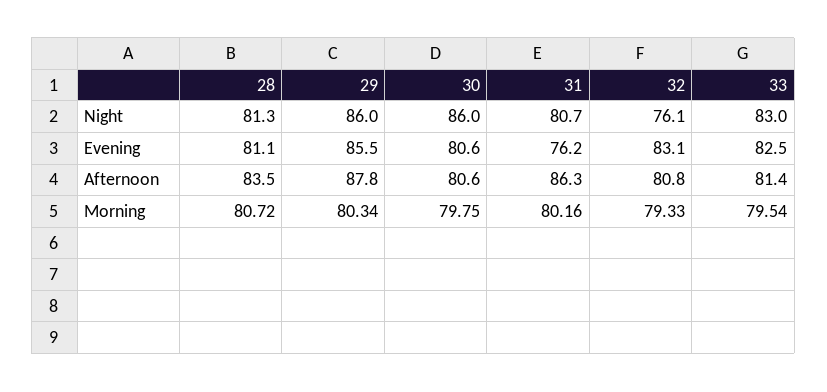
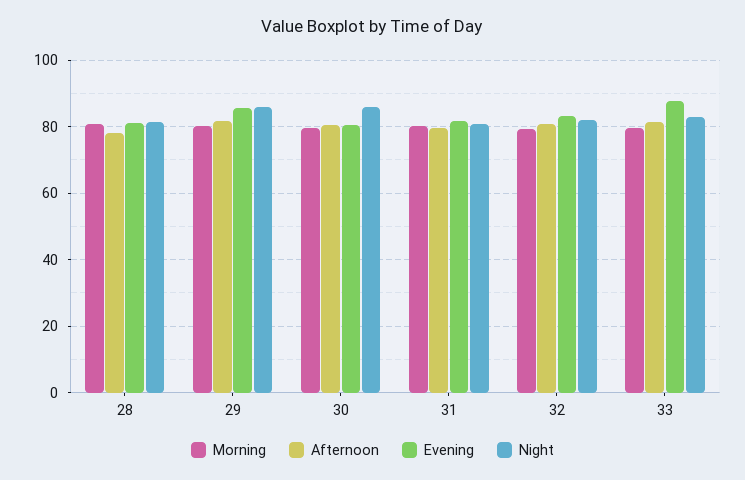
Night, 32: 76.1 -> 82
Evening, 31: 76.2 -> 82
Evening, 33: 82.5 -> 88
Afternoon, 28: 83.5 -> 78
Afternoon, 29: 87.8 -> 82
Afternoon, 31: 86.3 -> 80

